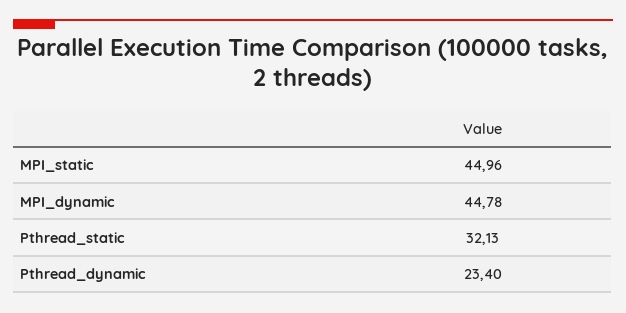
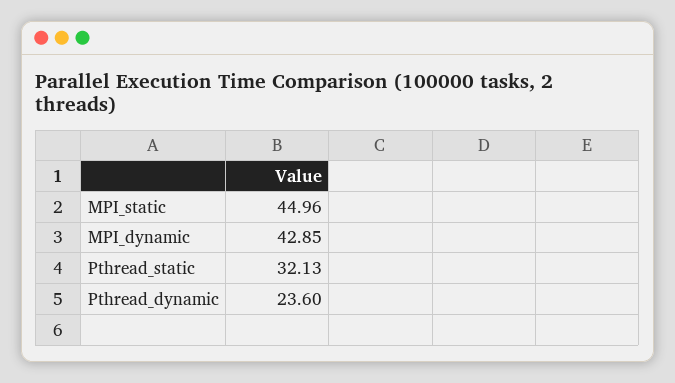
MPI_dynamic: 44.78 -> 42.85
Pthread_dynamic: 23.4 -> 23.6

